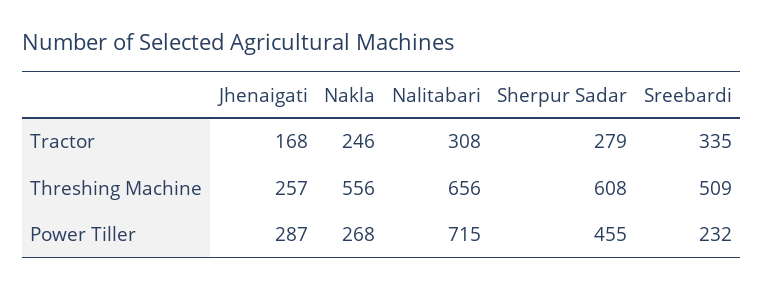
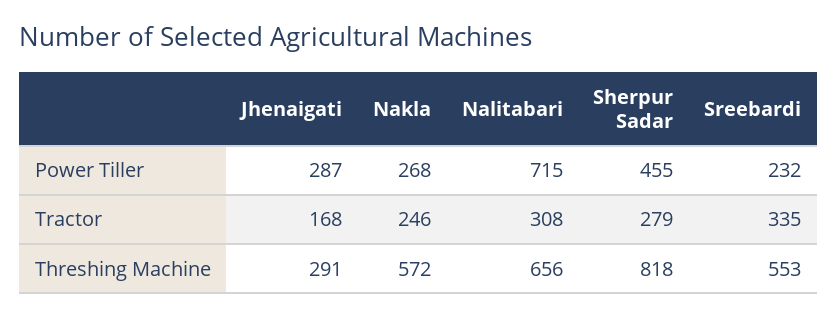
Jhenaigati, Threshing Machine: 257 -> 291
Nakla, Threshing Machine: 556 -> 572
Sherpur Sadar, Threshing Machine: 608 -> 818
Sreebardi, Threshing Machine: 509 -> 553

